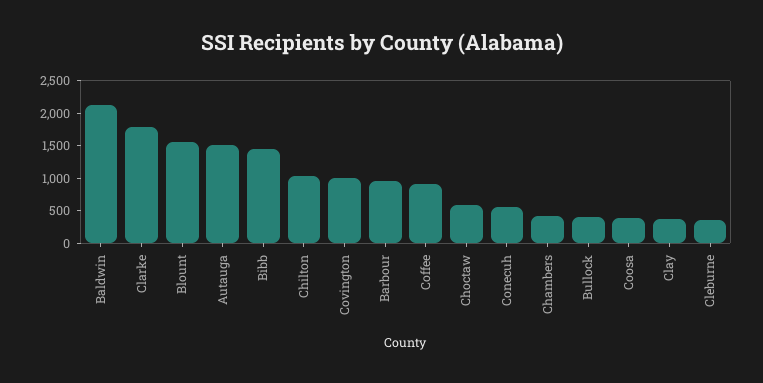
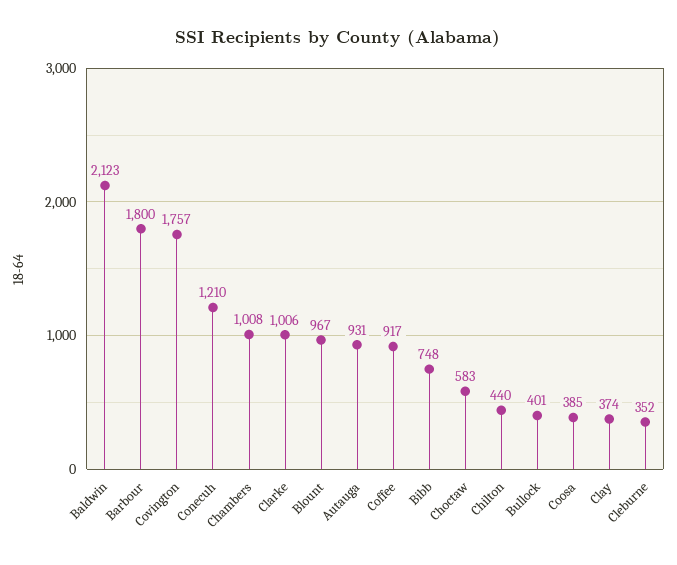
Clarke: 1750 -> 1006
Blount: 1500 -> 967
Autauga: 1500 -> 931
Bibb: 1500 -> 748
Chilton: 1000 -> 440
Covington: 1000 -> 1757
Barbour: 1000 -> 1800
Conecuh: 500 -> 1210
Chambers: 500 -> 1008

